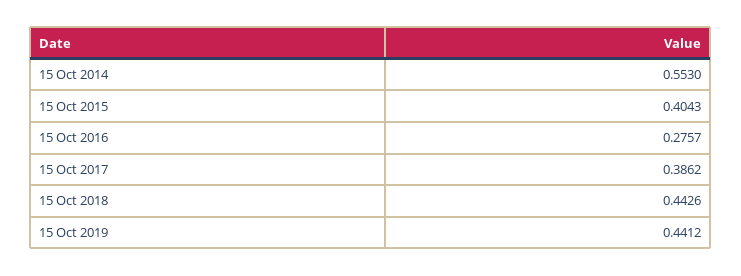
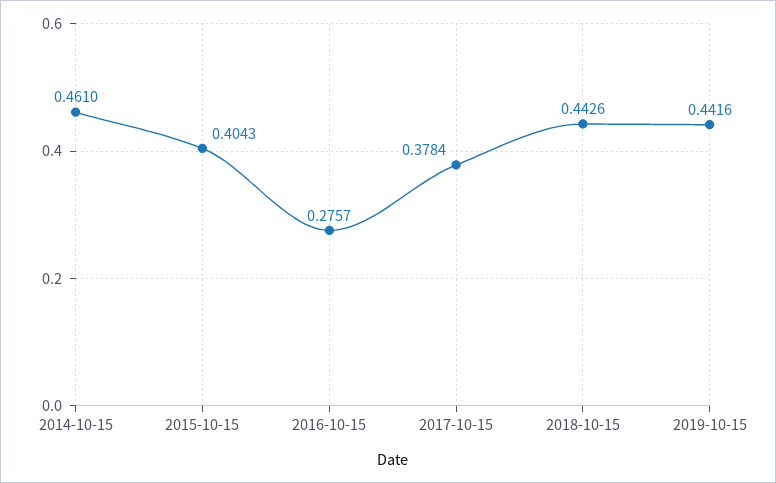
15 Oct 2014: 0.553 -> 0.461
15 Oct 2017: 0.3862 -> 0.3784
15 Oct 2019: 0.4412 -> 0.4416

